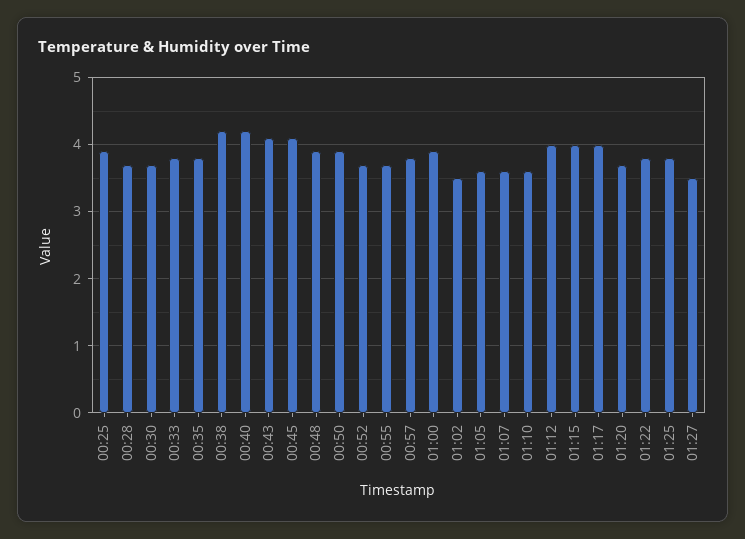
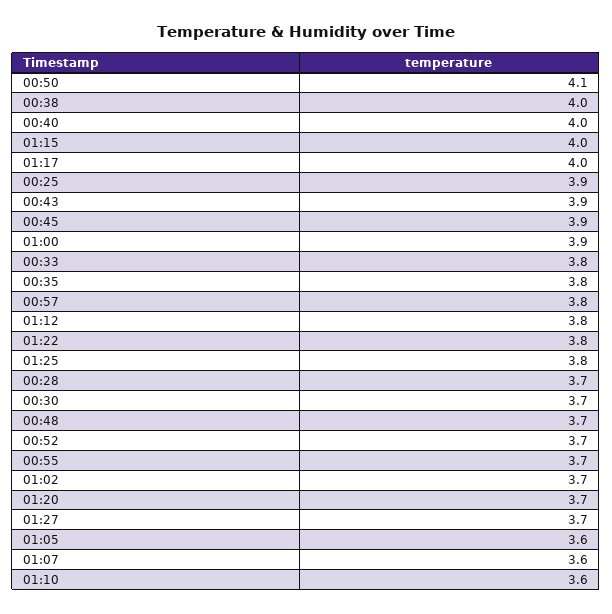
00:38: 4.2 -> 4
00:40: 4.2 -> 4
00:43: 4.1 -> 3.9
00:45: 4.1 -> 3.9
00:48: 3.9 -> 3.7
00:50: 3.9 -> 4.1
01:02: 3.5 -> 3.7
01:12: 4 -> 3.8
01:27: 3.5 -> 3.7

